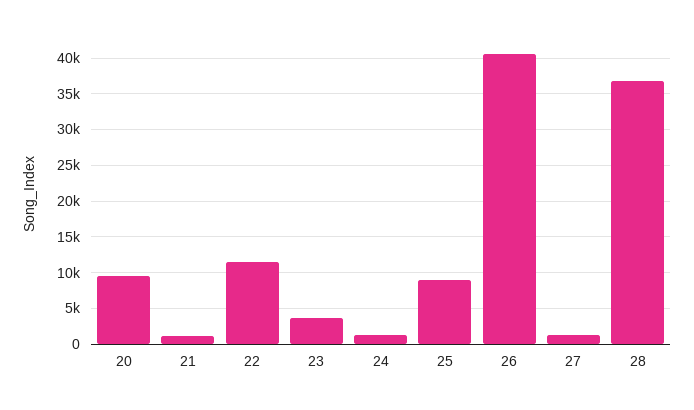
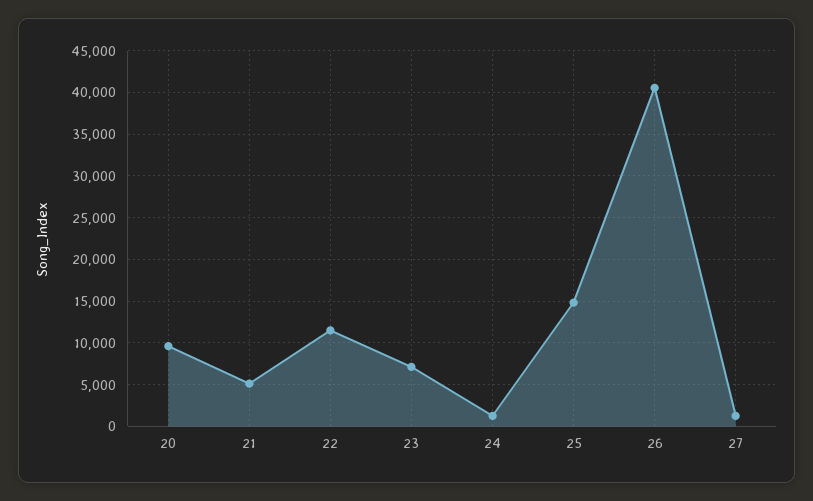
21: 1000 -> 5000
23: 4000 -> 7000
25: 9000 -> 15000
28: 37000 -> none

